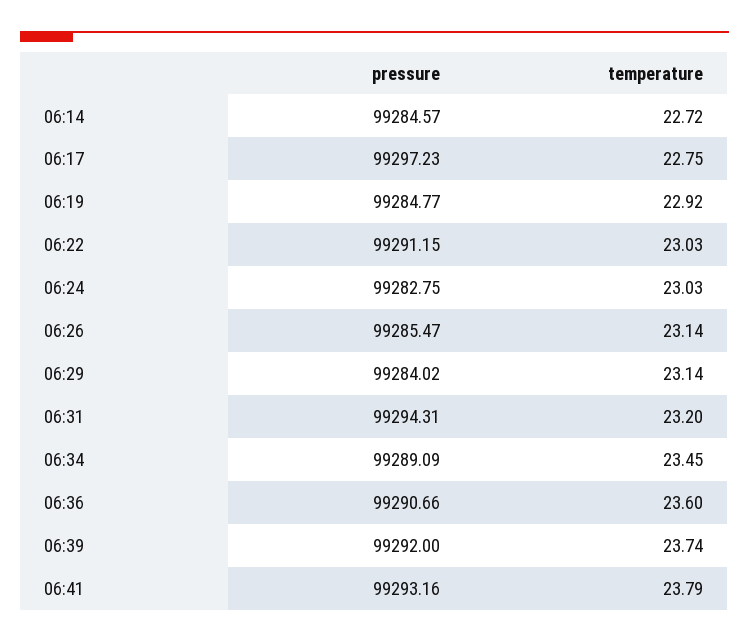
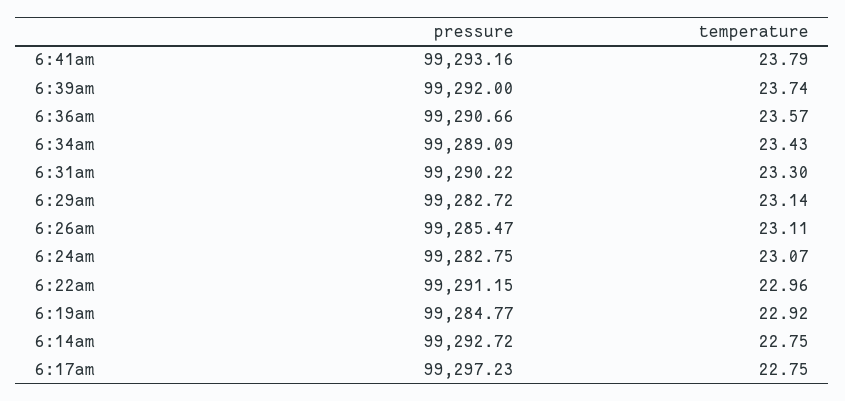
pressure, 06:14: 99284.57 -> 99292.72
temperature, 06:14: 22.72 -> 22.75
temperature, 06:22: 23.03 -> 22.96
temperature, 06:24: 23.03 -> 23.07
temperature, 06:26: 23.14 -> 23.11
pressure, 06:29: 99284.02 -> 99282.72
pressure, 06:31: 99294.31 -> 99290.22
temperature, 06:31: 23.2 -> 23.3
temperature, 06:34: 23.45 -> 23.43
temperature, 06:36: 23.6 -> 23.57

